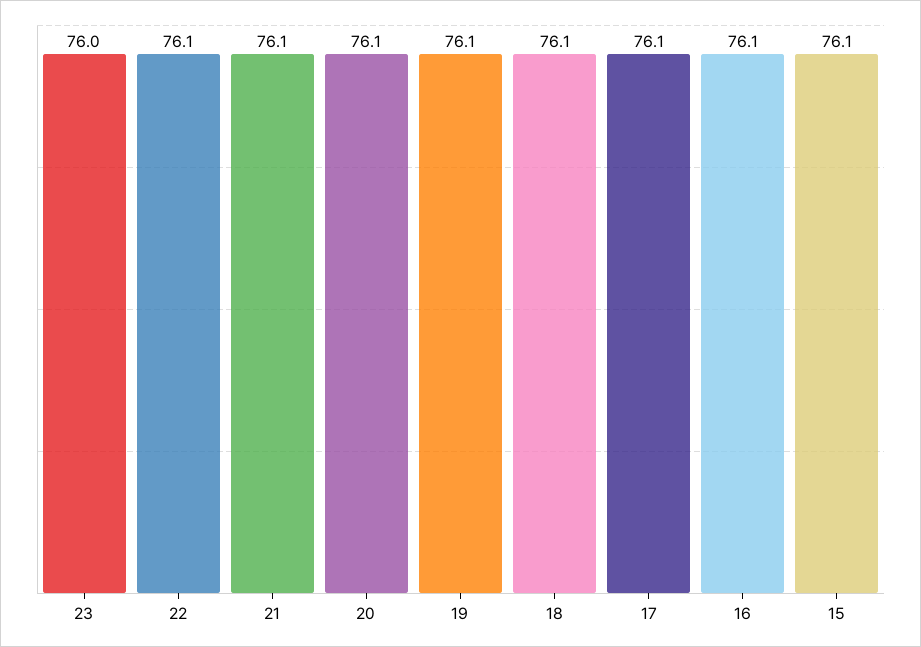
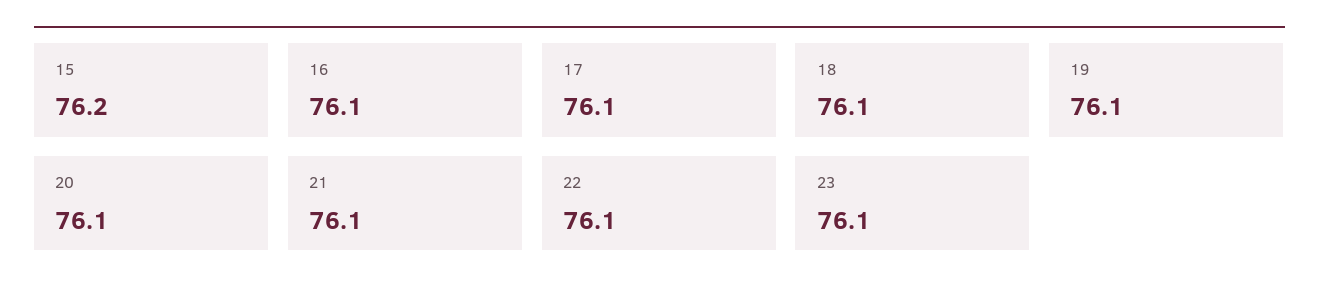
23: 76 -> 76.1
15: 76.1 -> 76.2

